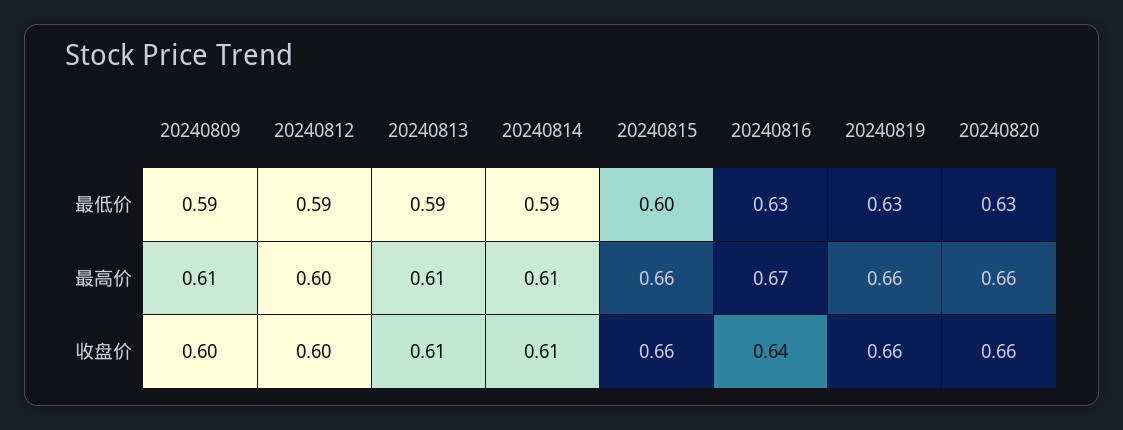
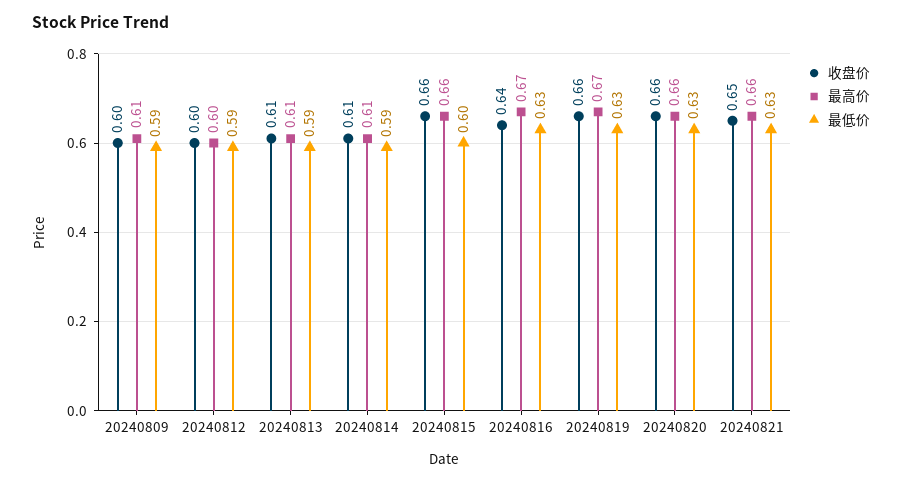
最高价, 20240819: 0.66 -> 0.67
收盘价, 20240821: none -> 0.65
最高价, 20240821: none -> 0.66
最低价, 20240821: none -> 0.63

